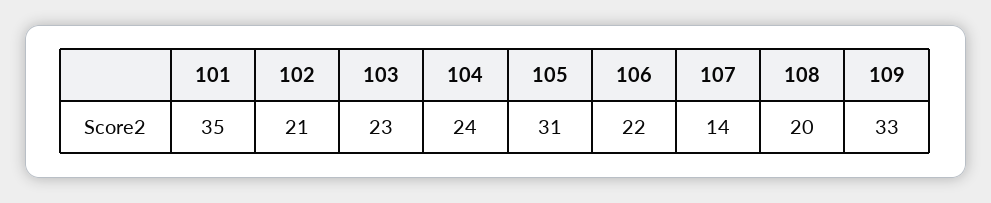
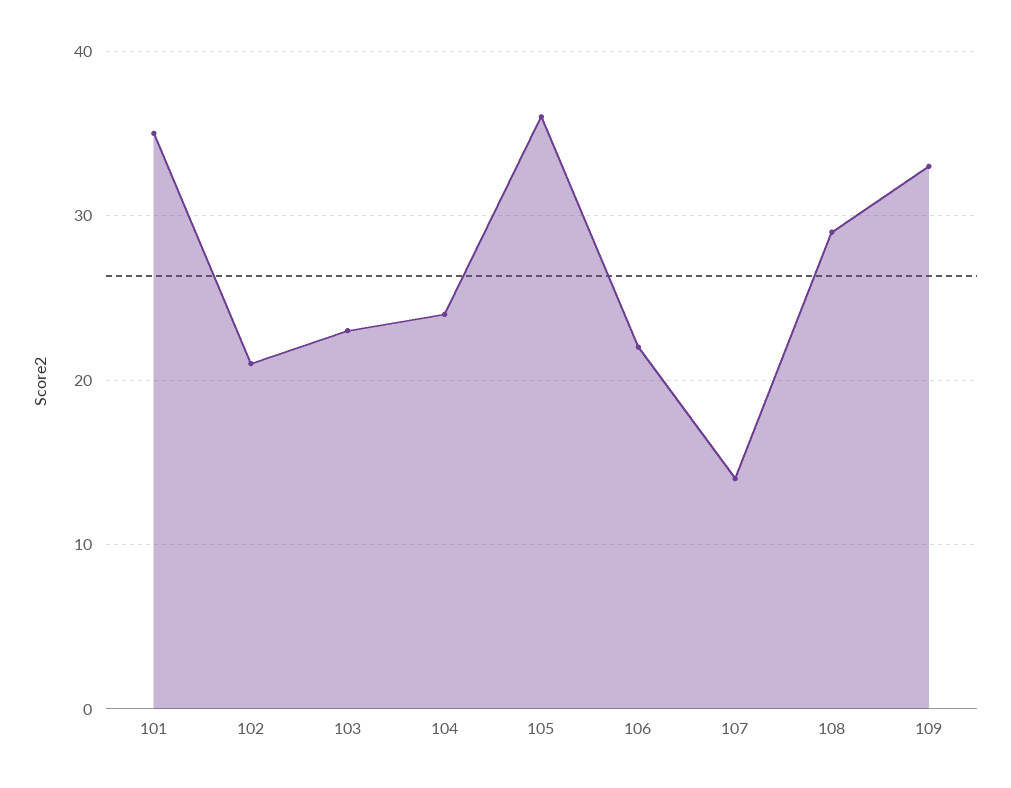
105: 31 -> 36
108: 20 -> 29

